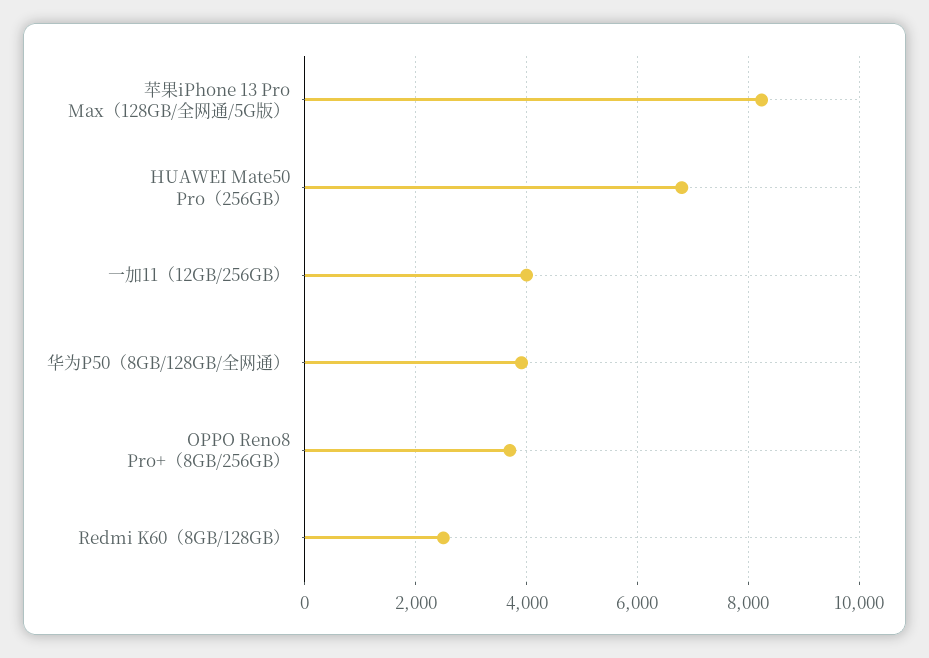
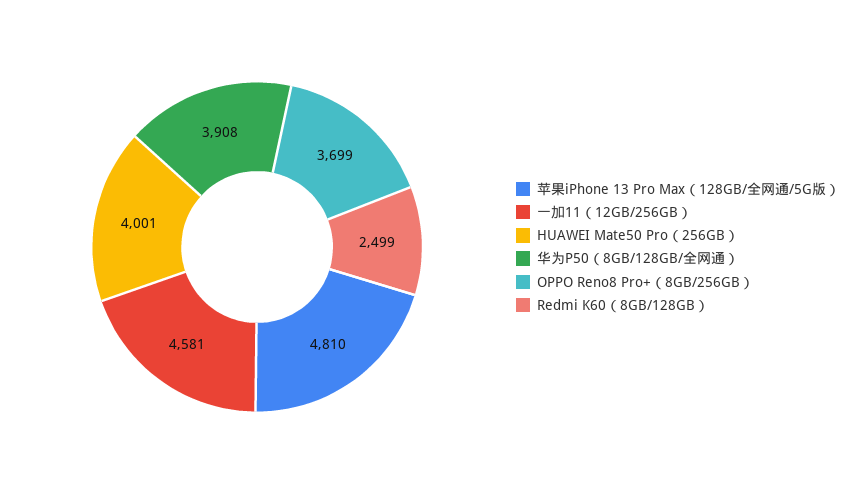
苹果iPhone 13 Pro Max（128GB/全网通/5G版）: 8200 -> 4810
HUAWEI Mate50 Pro（256GB）: 6800 -> 4001
一加11（12GB/256GB）: 4000 -> 4581

